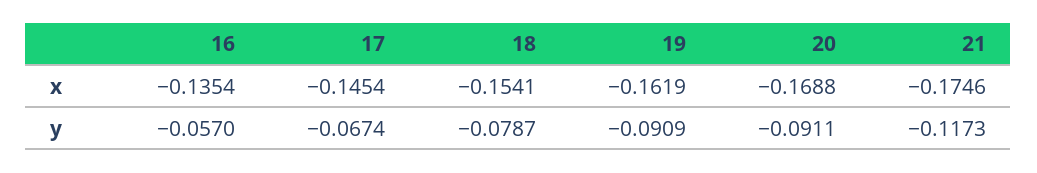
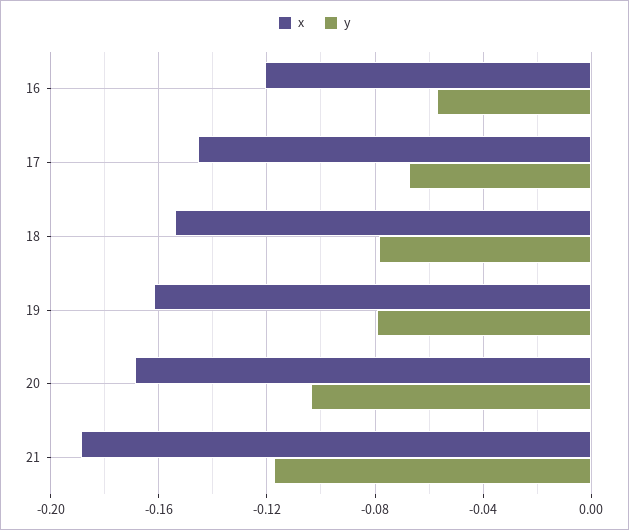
x, 16: -0.1354 -> -0.12
x, 21: -0.1746 -> -0.19
y, 19: -0.0909 -> -0.08
y, 20: -0.0911 -> -0.105

